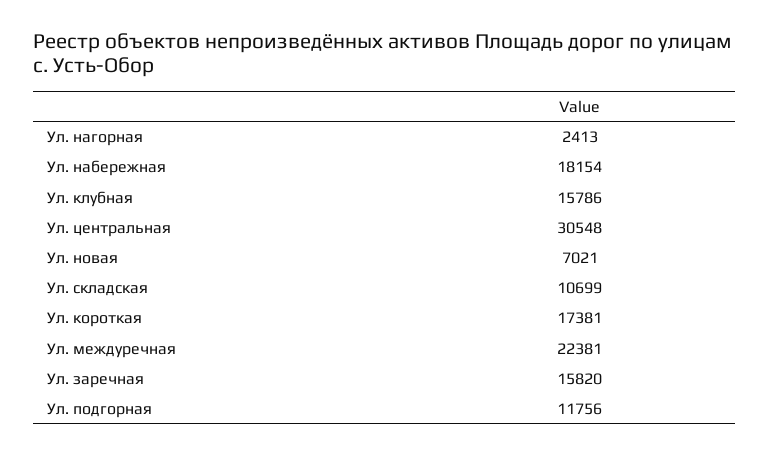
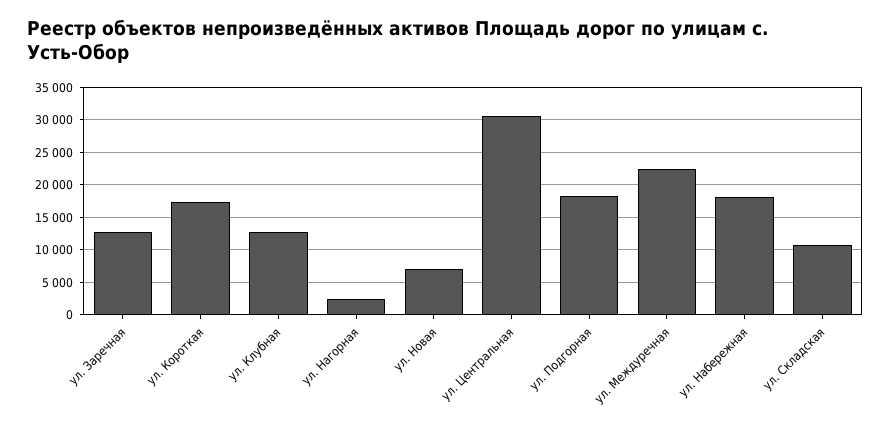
Ул. клубная: 15786 -> 13000
Ул. заречная: 15820 -> 13000
Ул. подгорная: 11756 -> 18000

